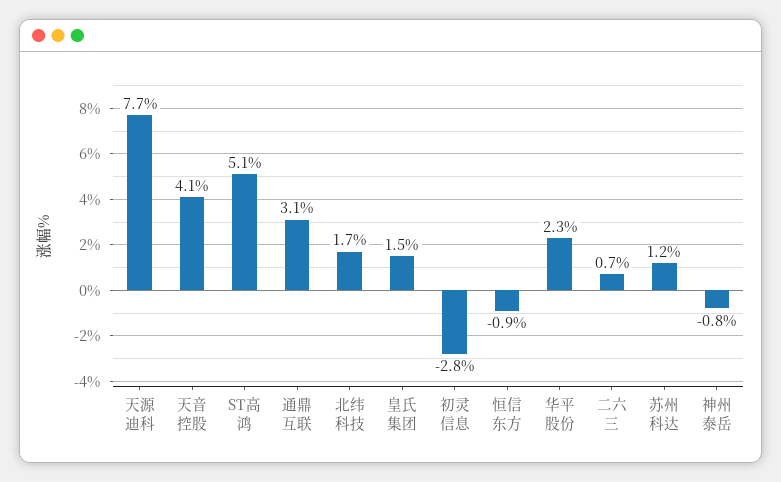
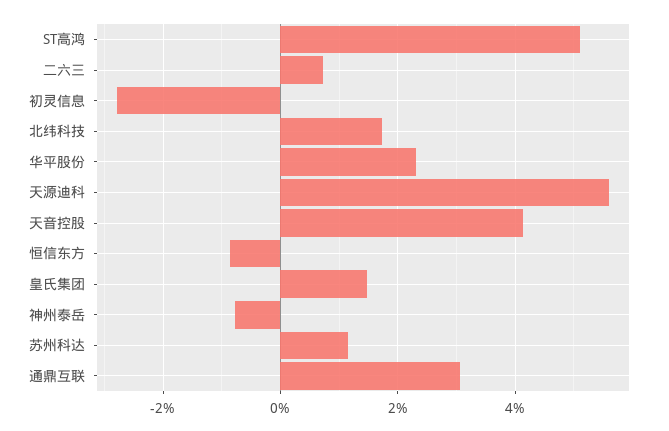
天源迪科: 7.7 -> 5.6

